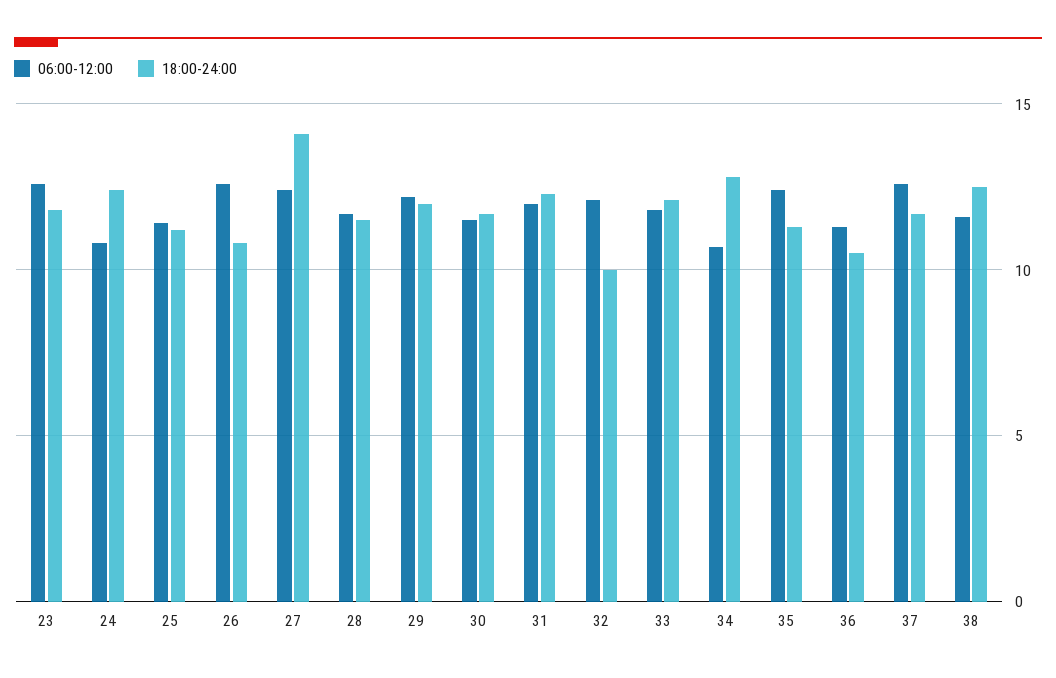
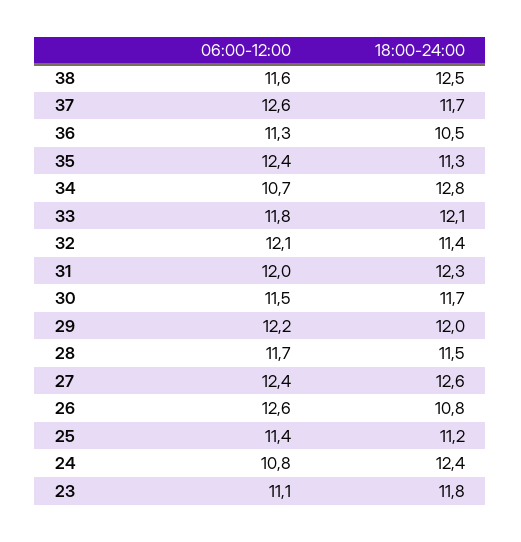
06:00-12:00, 23: 12.5 -> 11.1
18:00-24:00, 27: 14 -> 12.6
18:00-24:00, 32: 10 -> 11.4

